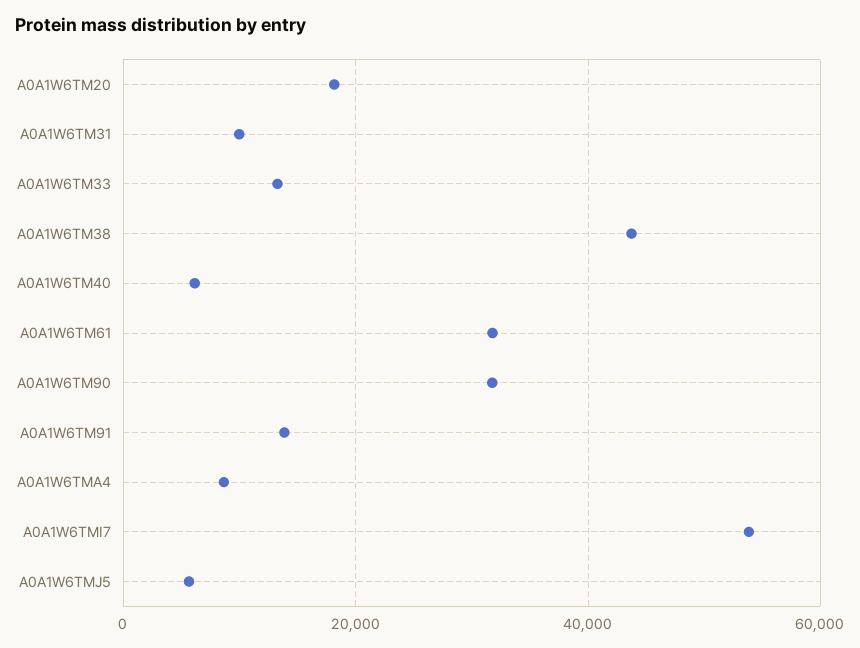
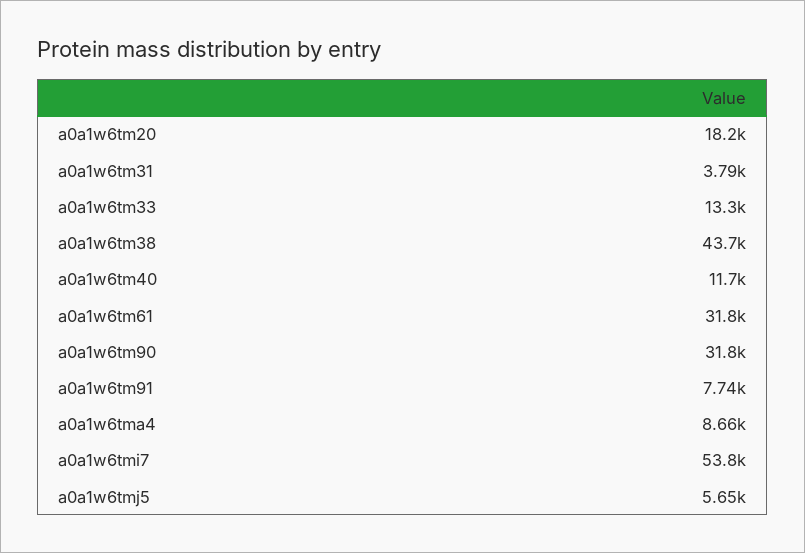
A0A1W6TM31: 10000 -> 3790
A0A1W6TM40: 6000 -> 11700
A0A1W6TM91: 14000 -> 7740

